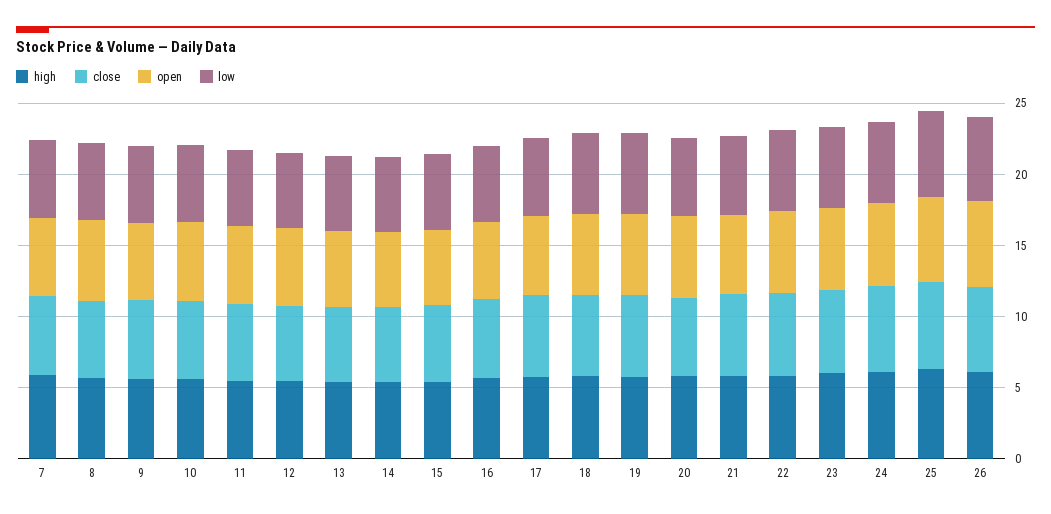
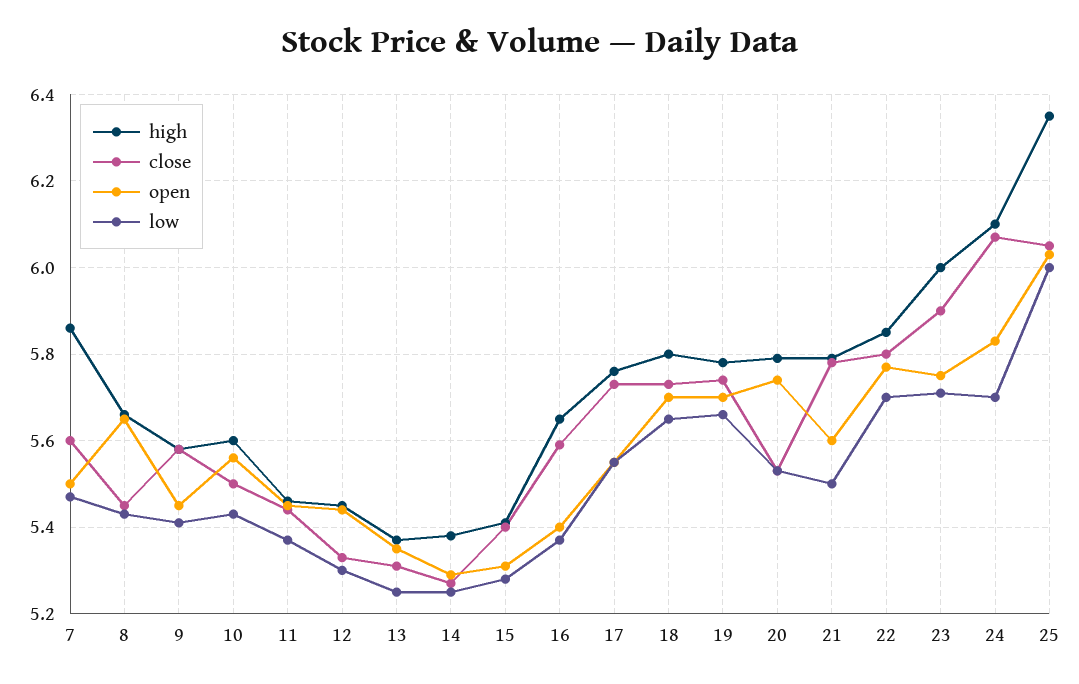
high, 26: 6 -> none
close, 26: 6 -> none
open, 26: 6 -> none
low, 26: 6 -> none

